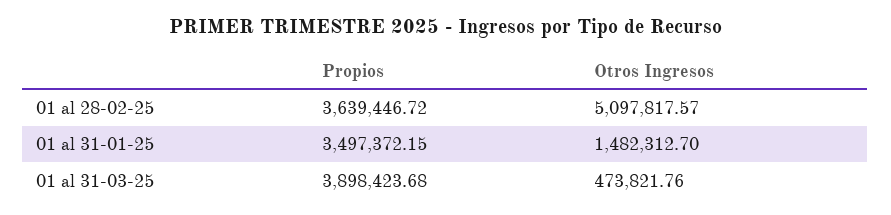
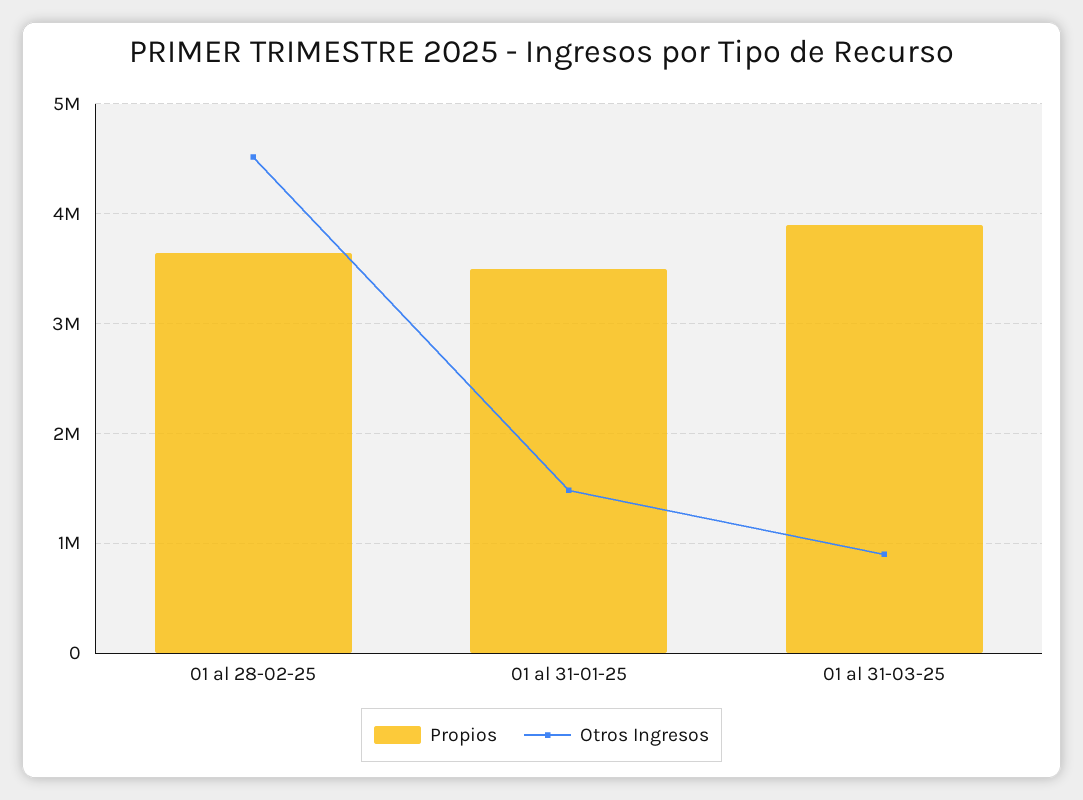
Otros Ingresos, 01 al 28-02-25: 5097817.57 -> 4500000
Otros Ingresos, 01 al 31-03-25: 473821.76 -> 900000

